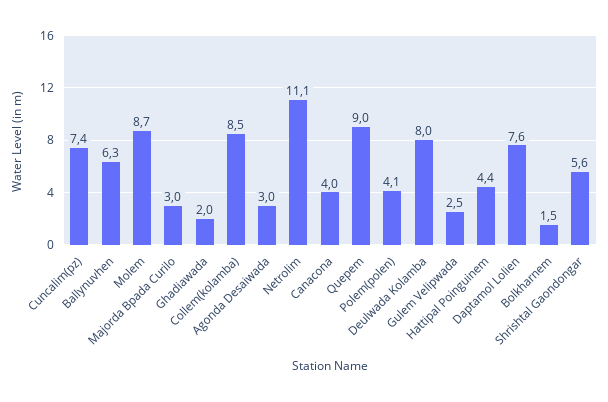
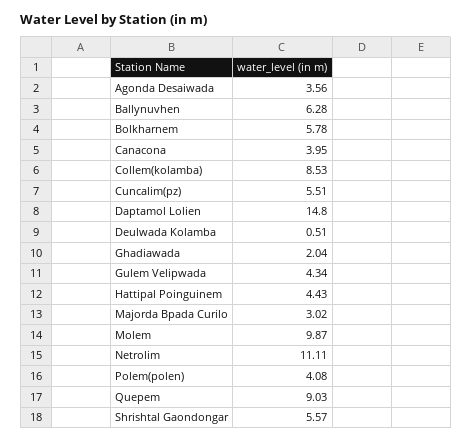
Cuncalim(pz): 7.4 -> 5.51
Molem: 8.7 -> 9.87
Agonda Desaiwada: 3 -> 3.56
Deulwada Kolamba: 8 -> 0.51
Gulem Velipwada: 2.5 -> 4.34
Daptamol Lolien: 7.6 -> 14.8
Bolkharnem: 1.5 -> 5.78

